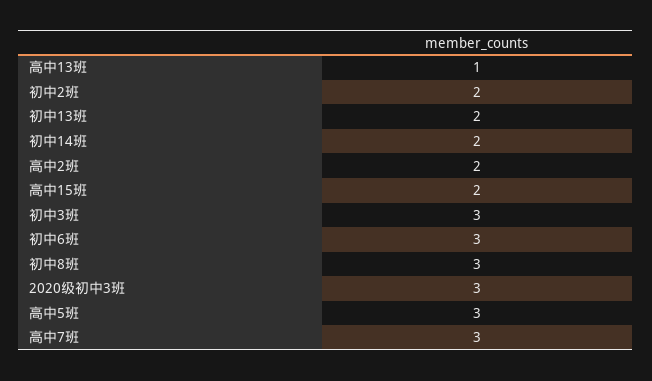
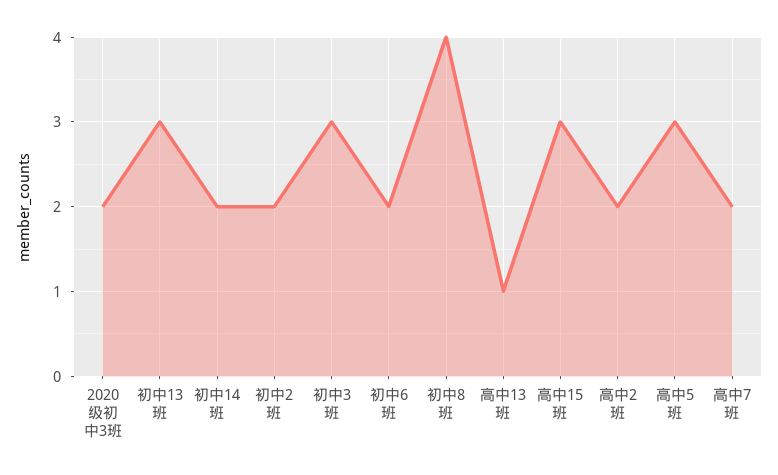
初中13班: 2 -> 3
高中15班: 2 -> 3
初中6班: 3 -> 2
初中8班: 3 -> 4
2020级初中3班: 3 -> 2
高中7班: 3 -> 2

